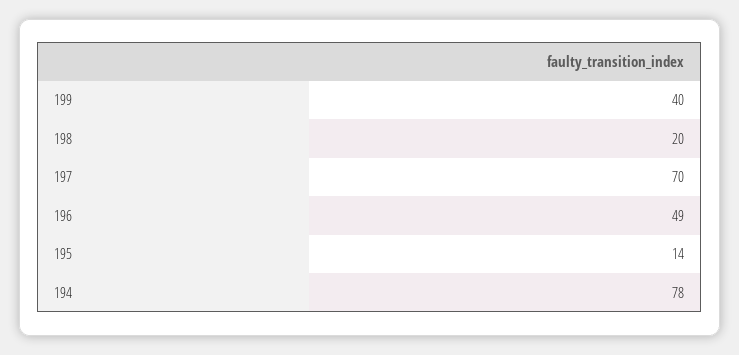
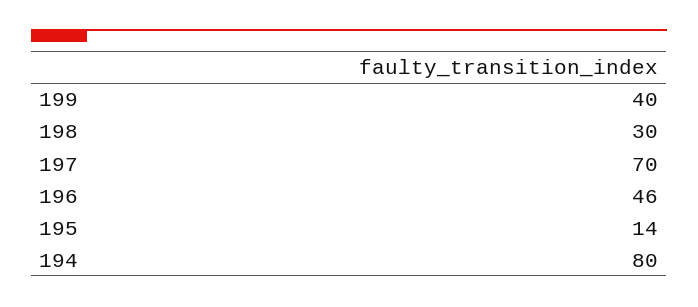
198: 20 -> 30
196: 49 -> 46
194: 78 -> 80

